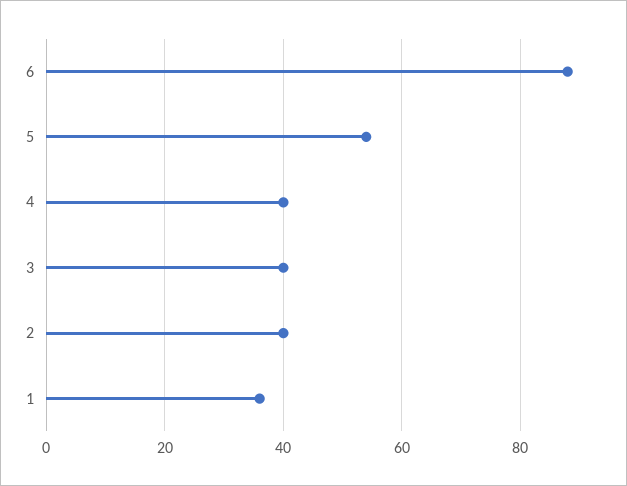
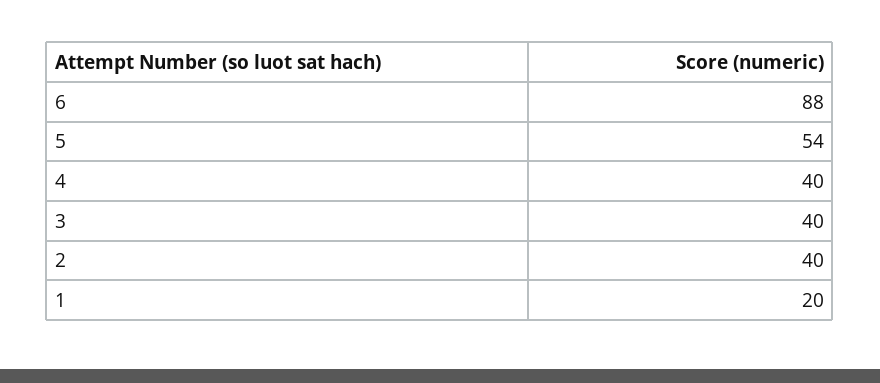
1: 35 -> 20

